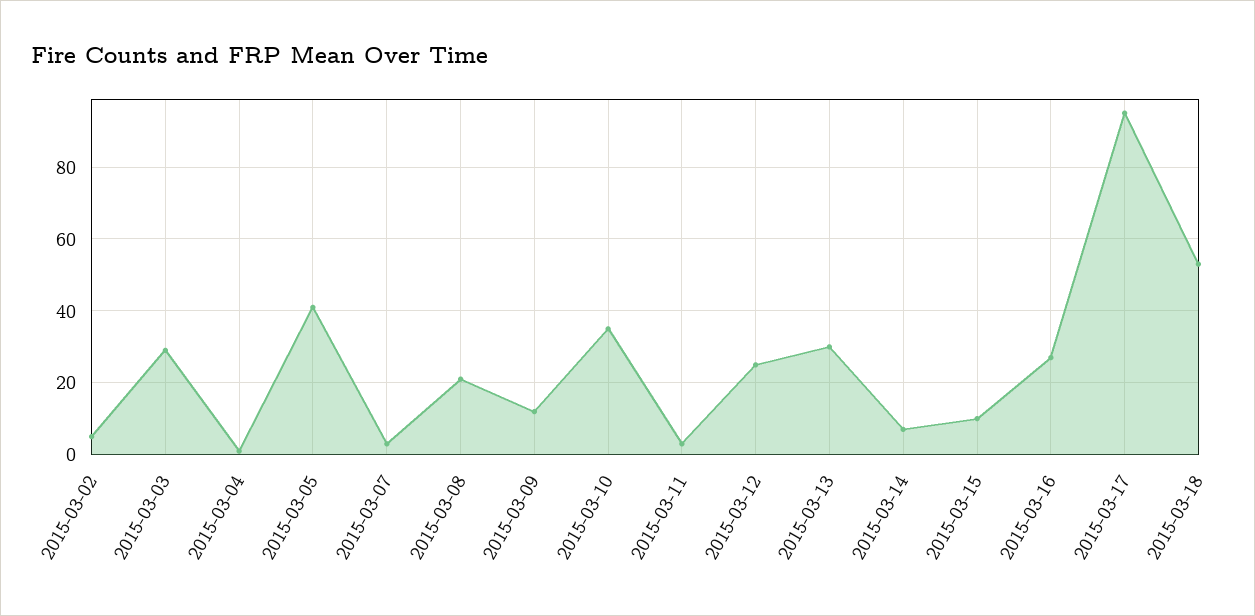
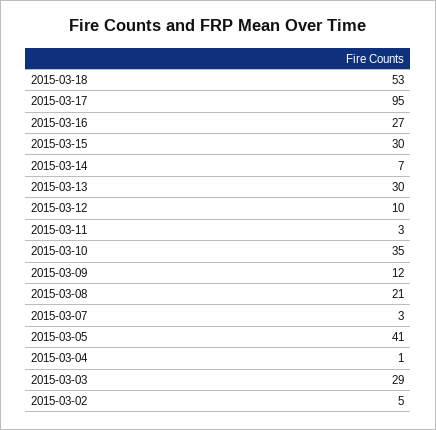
2015-03-12: 25 -> 10
2015-03-15: 10 -> 30

